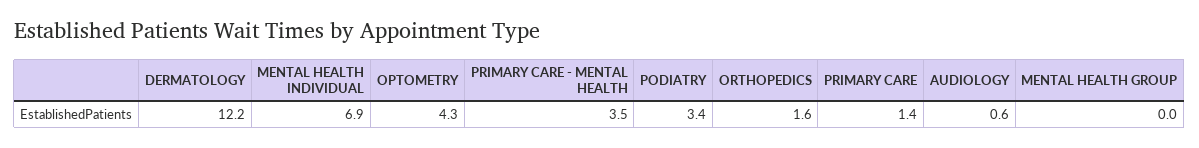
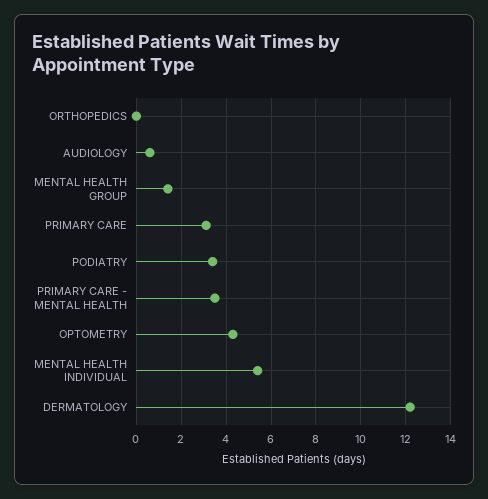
MENTAL HEALTH INDIVIDUAL: 6.9 -> 5.5
ORTHOPEDICS: 1.6 -> 0
PRIMARY CARE: 1.4 -> 3
MENTAL HEALTH GROUP: 0 -> 1.5

